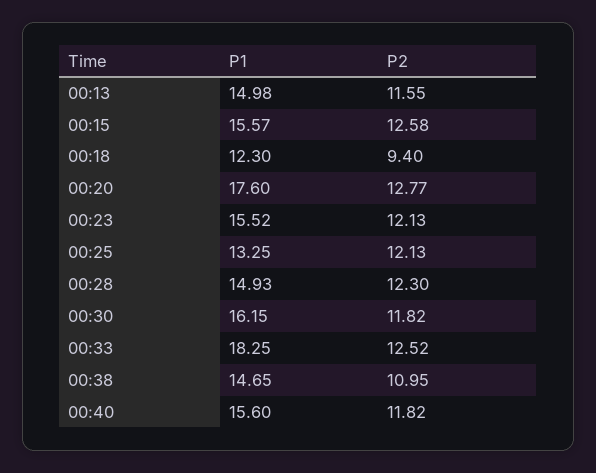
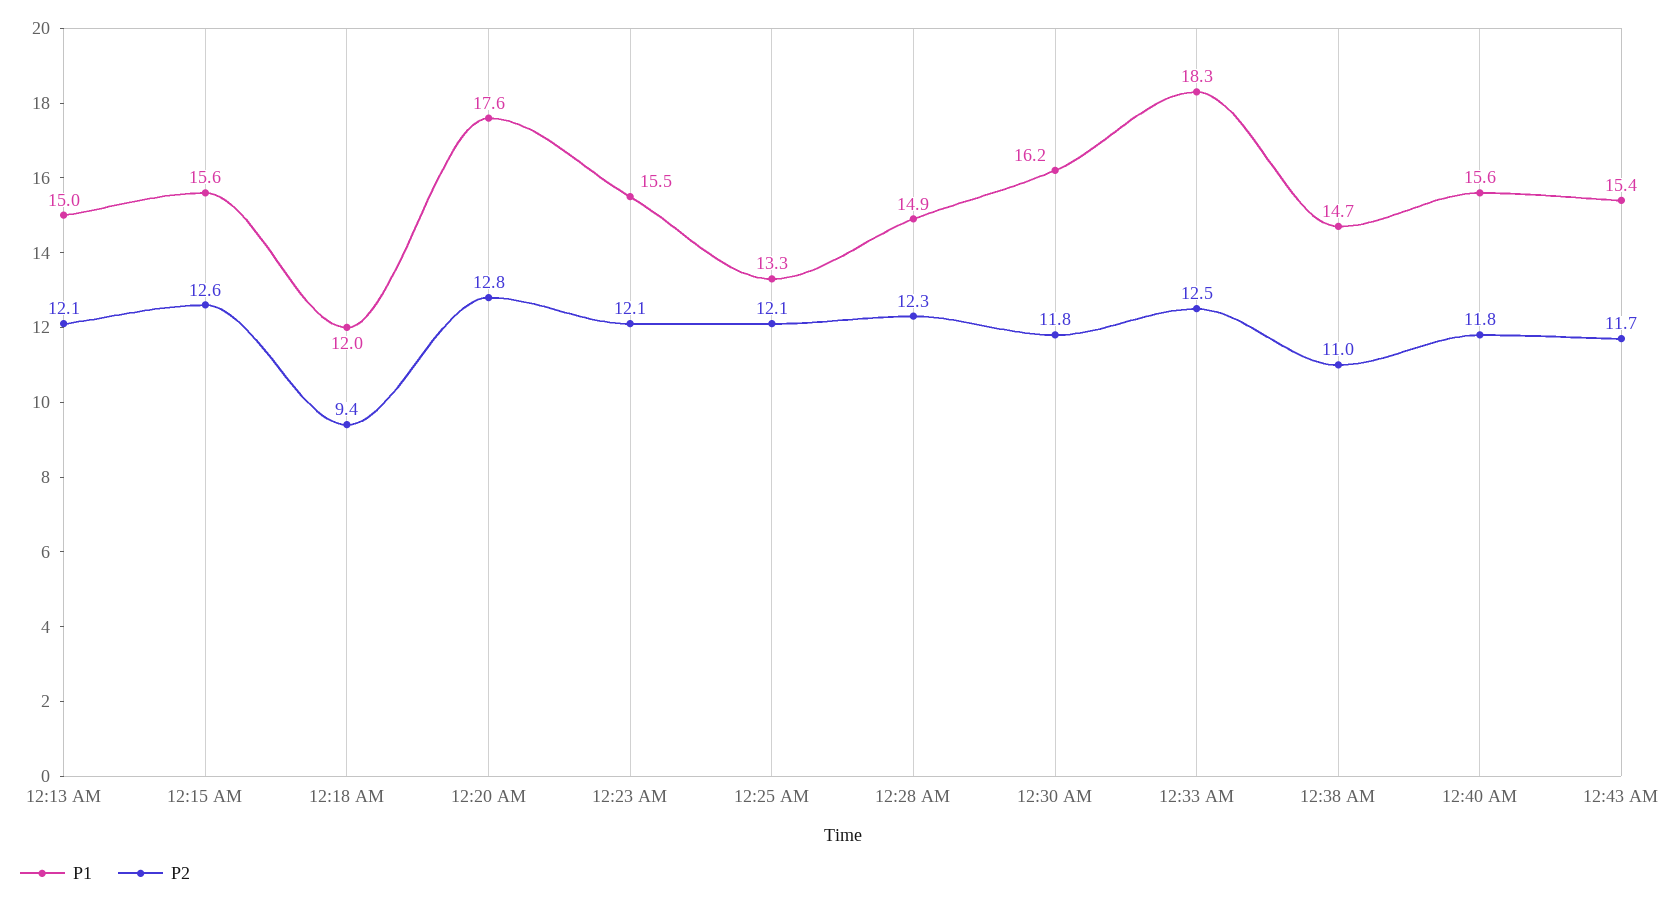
P2, 00:13: 11.55 -> 12.1
P1, 00:18: 12.3 -> 12
P1, 12:43 AM: none -> 15.4
P2, 12:43 AM: none -> 11.7

